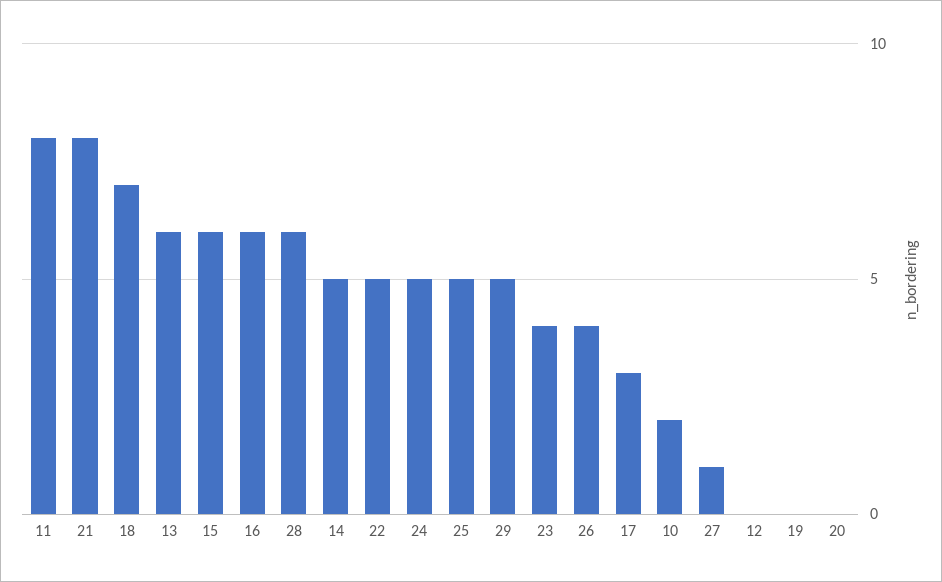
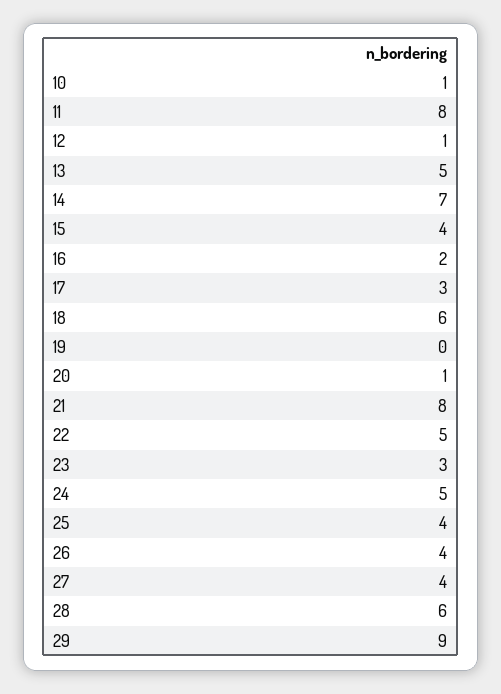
18: 7 -> 6
13: 6 -> 5
15: 6 -> 4
16: 6 -> 2
14: 5 -> 7
25: 5 -> 4
29: 5 -> 9
23: 4 -> 3
10: 2 -> 1
27: 1 -> 4
12: 0 -> 1
20: 0 -> 1

